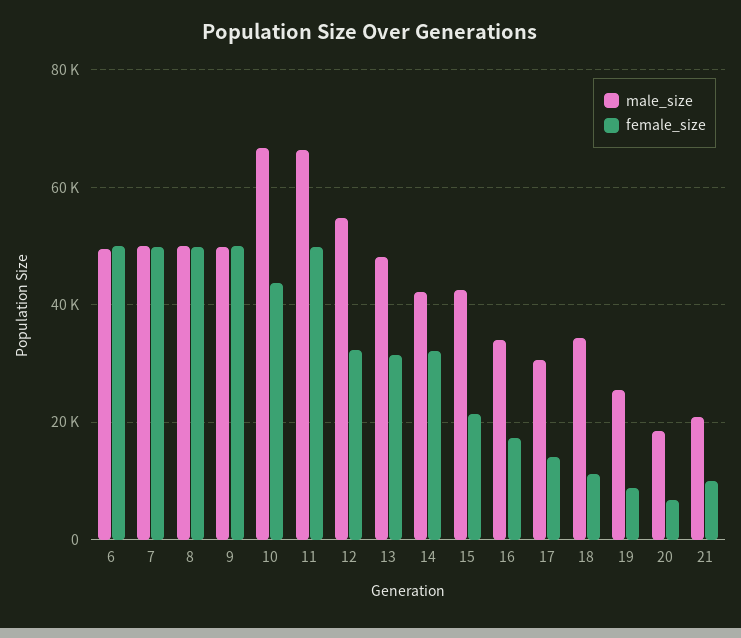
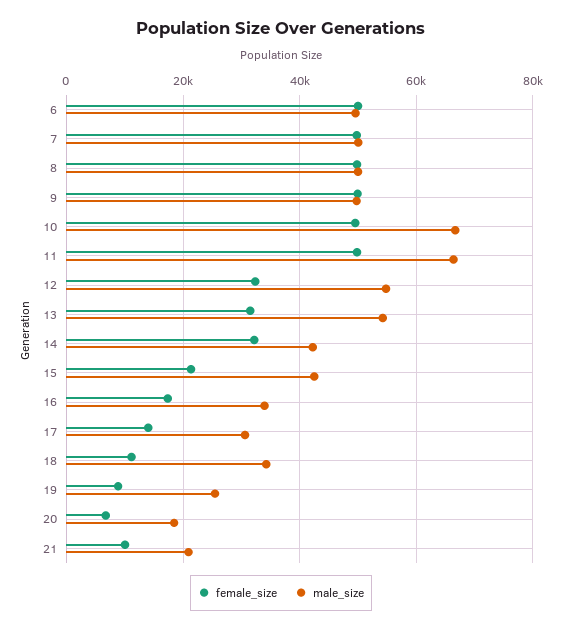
female_size, 10: 44000 -> 50000
male_size, 13: 48000 -> 54000

